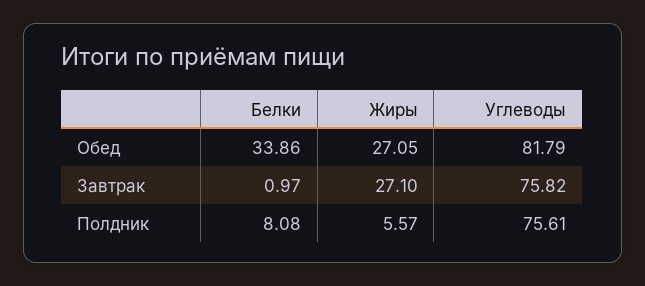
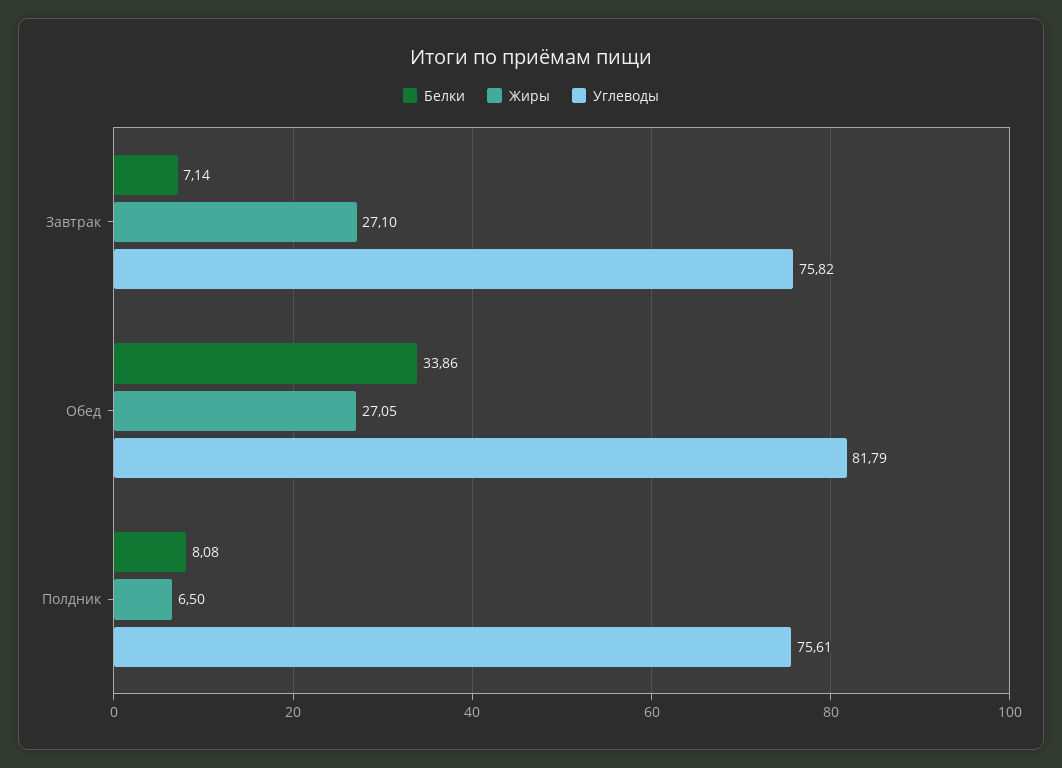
Белки, Завтрак: 0.97 -> 7.14
Жиры, Полдник: 5.57 -> 6.5

